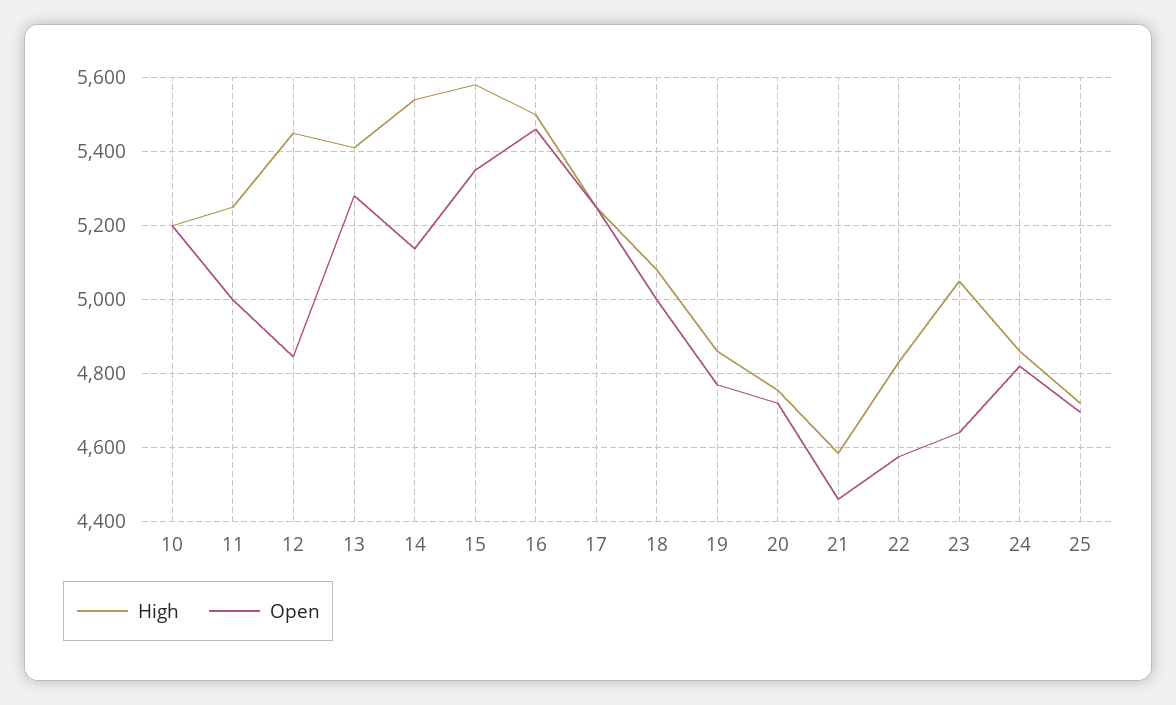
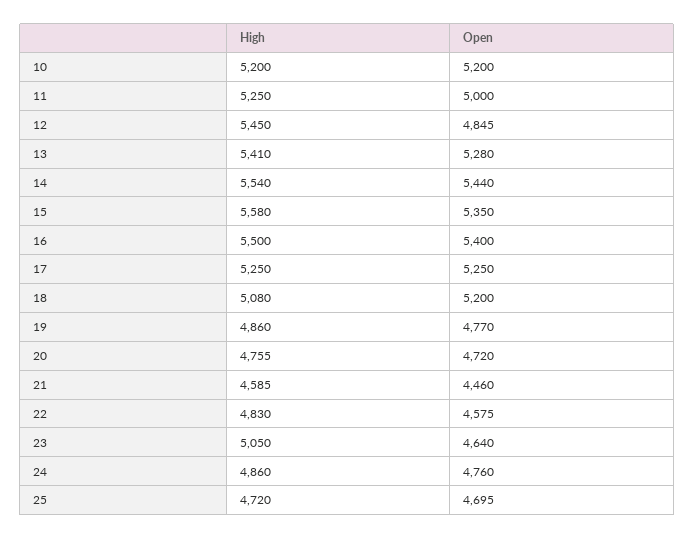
Open, 14: 5140 -> 5440
Open, 16: 5460 -> 5400
Open, 18: 5000 -> 5200
Open, 24: 4820 -> 4760

